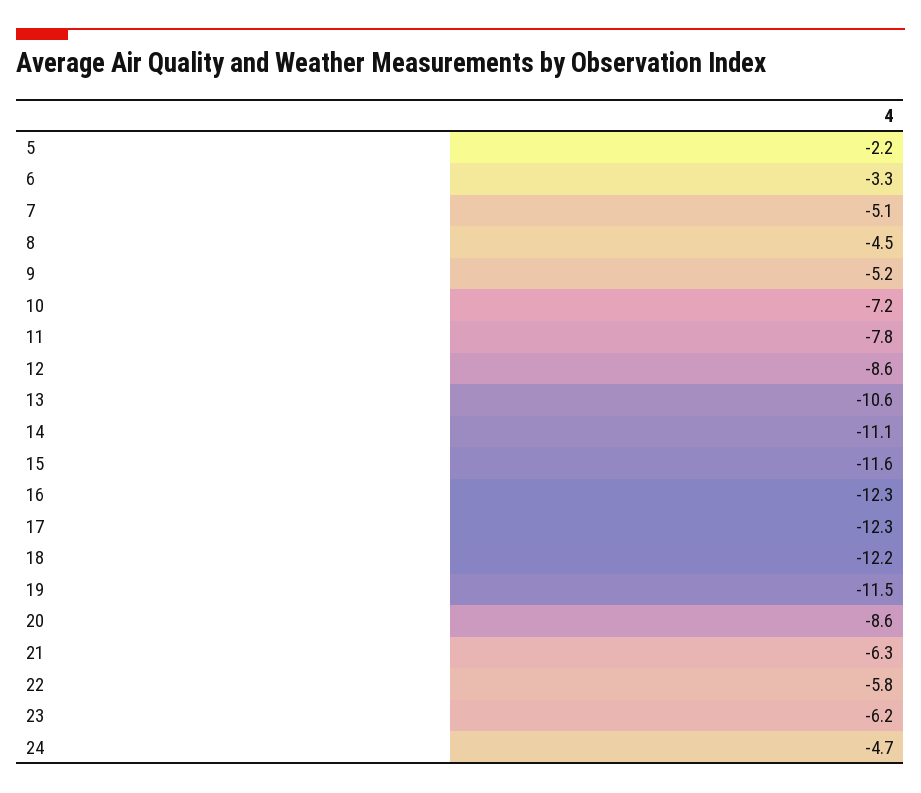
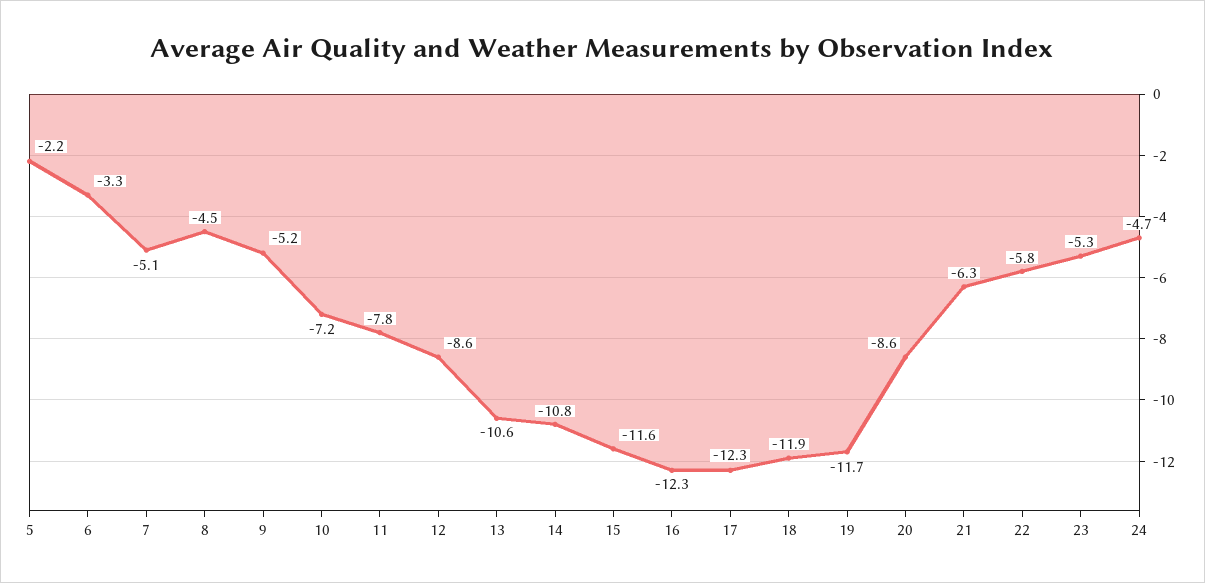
14: -11.1 -> -10.8
18: -12.2 -> -11.9
19: -11.5 -> -11.7
23: -6.2 -> -5.3

